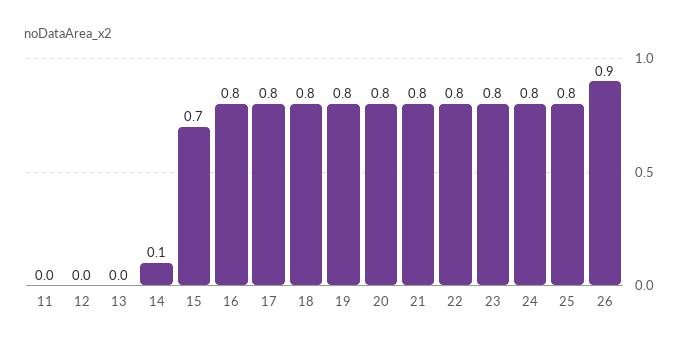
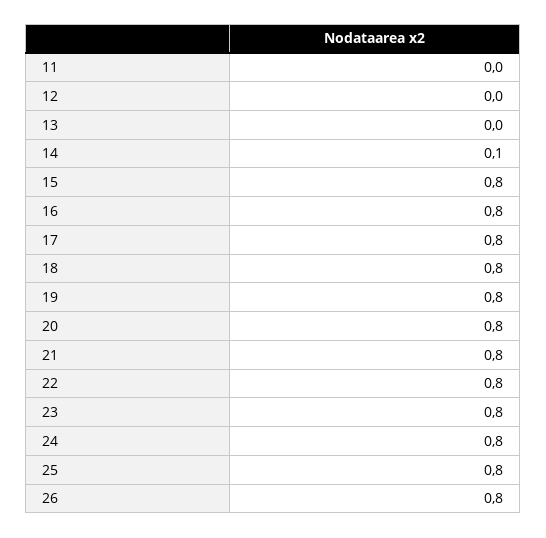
15: 0.7 -> 0.8
26: 0.9 -> 0.8

